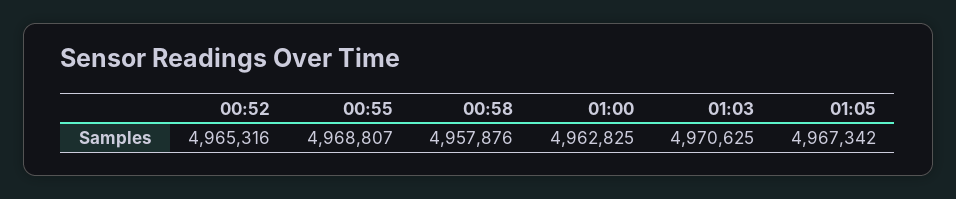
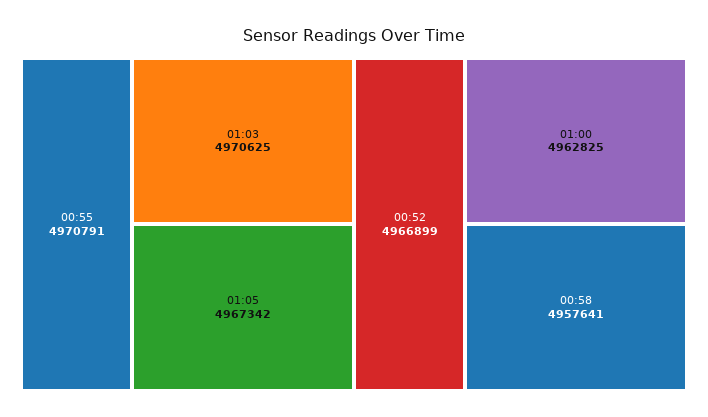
00:52: 4965316 -> 4966899
00:55: 4968807 -> 4970791
00:58: 4957876 -> 4957641

